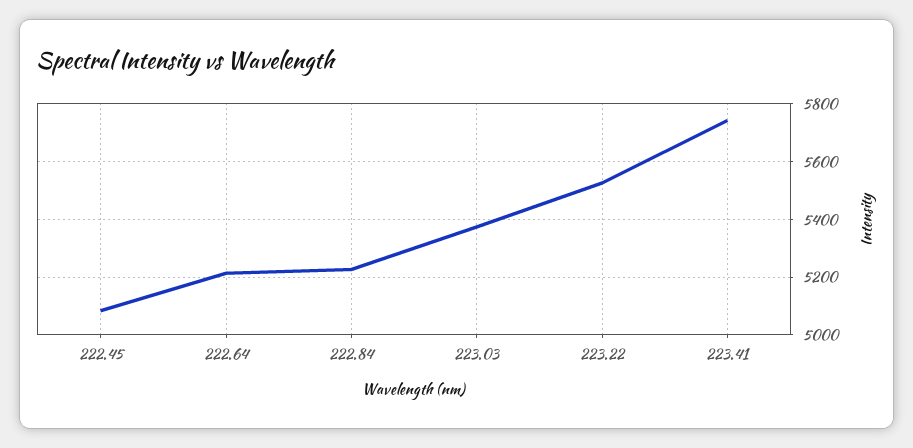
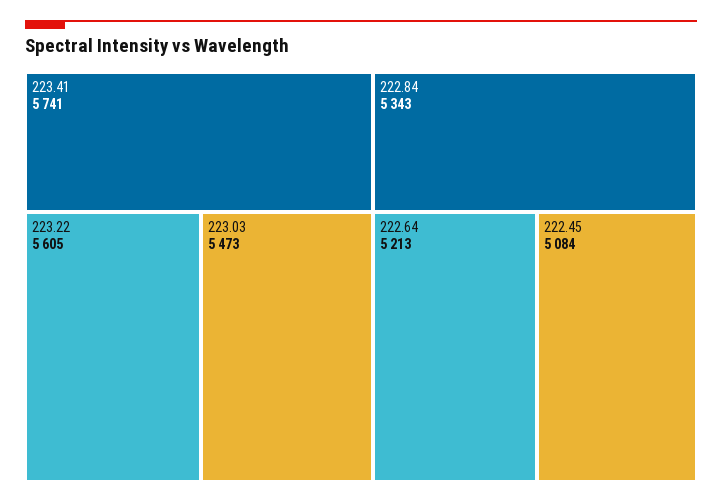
222.84: 5225 -> 5343
223.03: 5375 -> 5473
223.22: 5525 -> 5605

